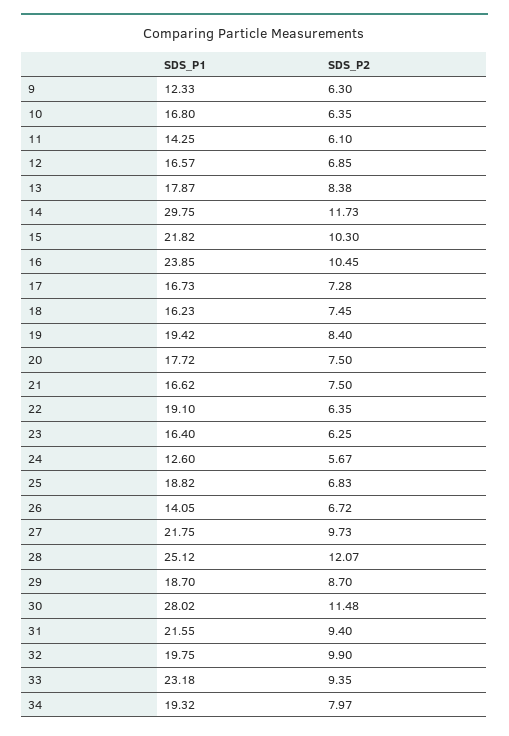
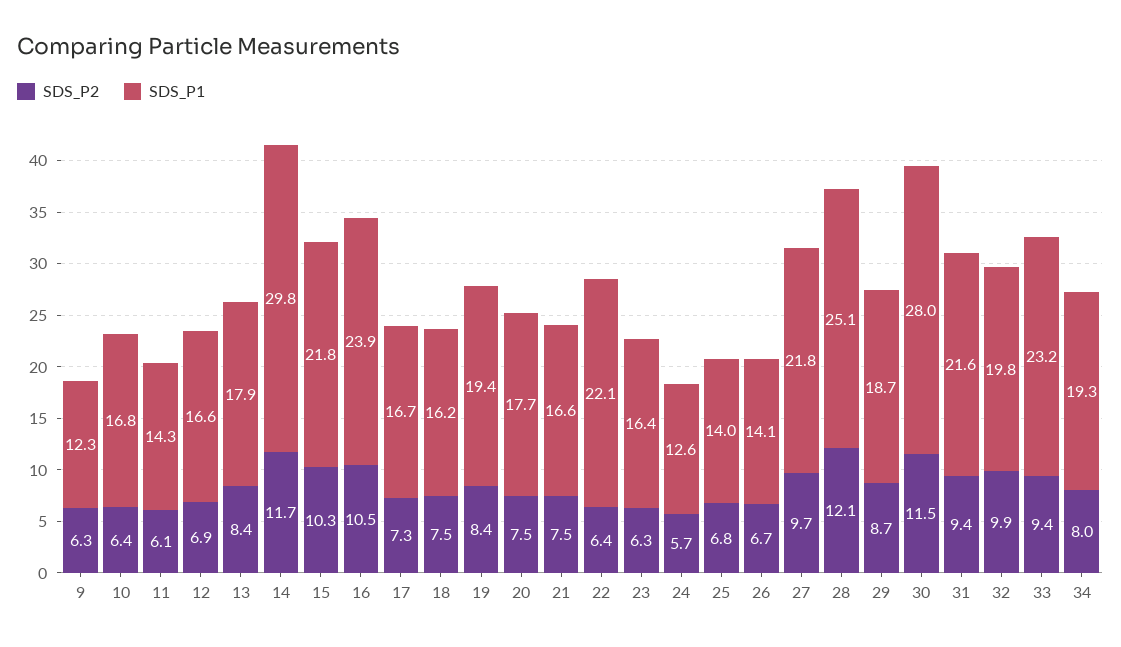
SDS_P1, 22: 19.1 -> 22.1
SDS_P1, 25: 18.82 -> 14

